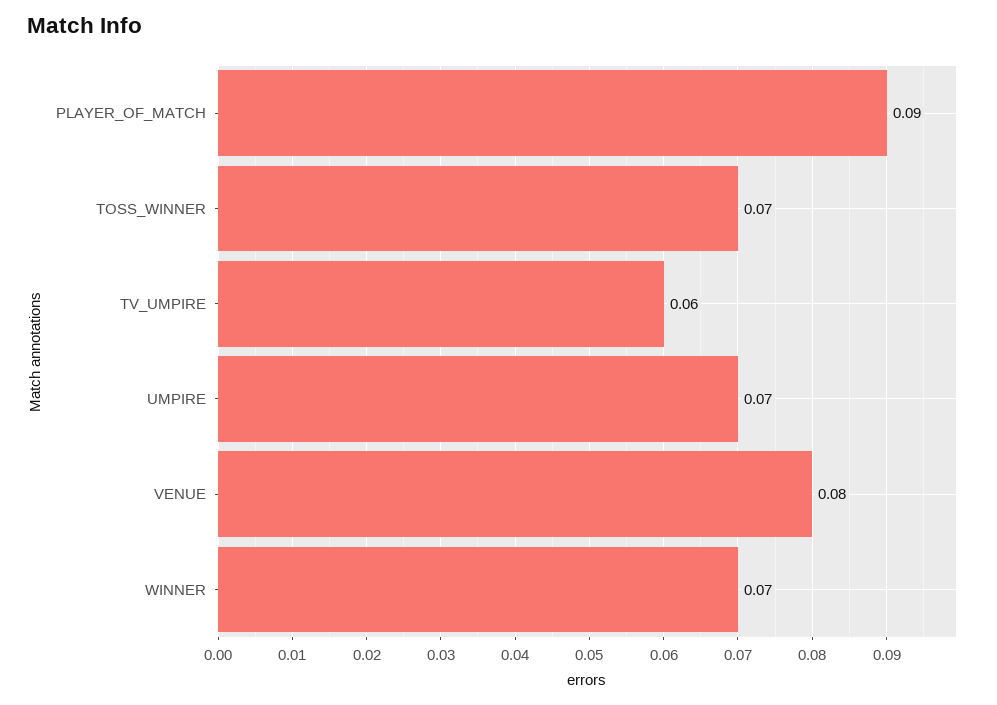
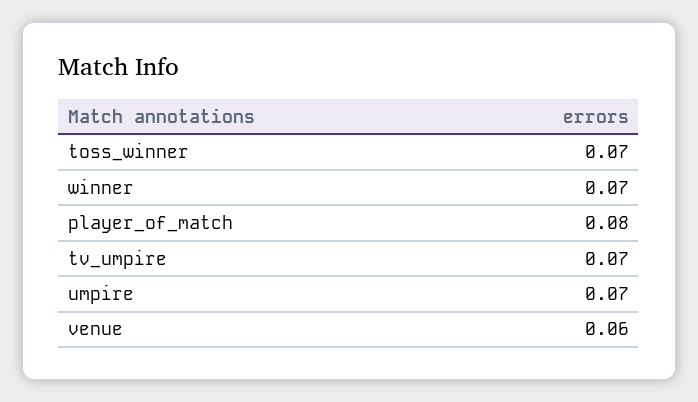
PLAYER_OF_MATCH: 0.09 -> 0.08
TV_UMPIRE: 0.06 -> 0.07
VENUE: 0.08 -> 0.06

